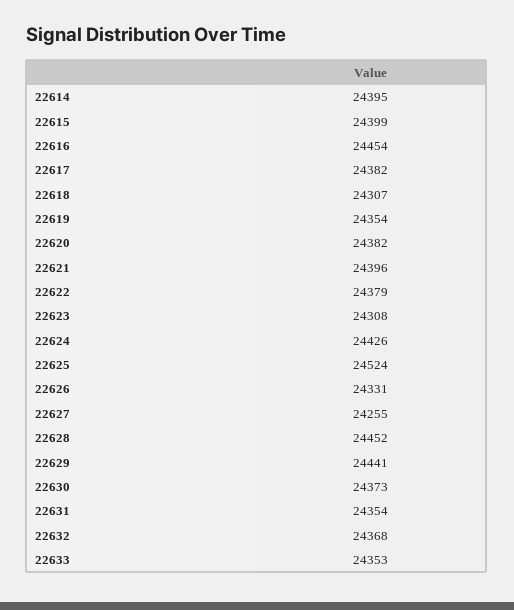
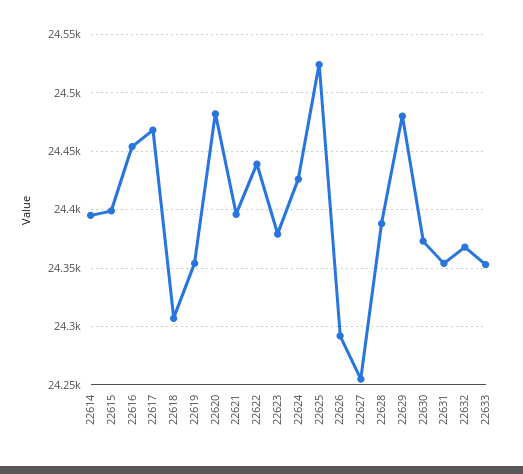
22617: 24382 -> 24470
22620: 24382 -> 24480
22622: 24379 -> 24440
22623: 24308 -> 24380
22626: 24331 -> 24290
22628: 24452 -> 24390
22629: 24441 -> 24480

